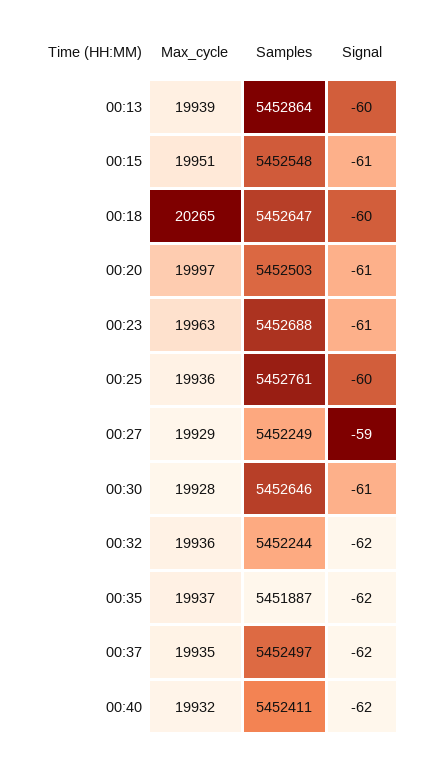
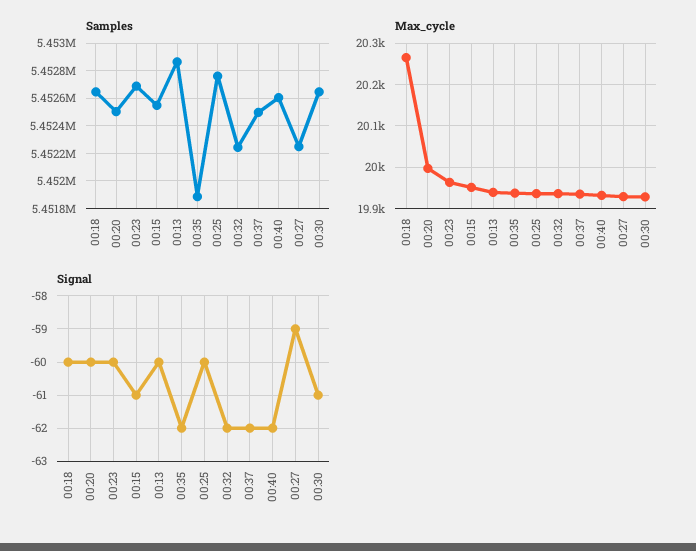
Signal, 00:20: -61 -> -60
Signal, 00:23: -61 -> -60
Samples, 00:40: 5452411 -> 5452600

